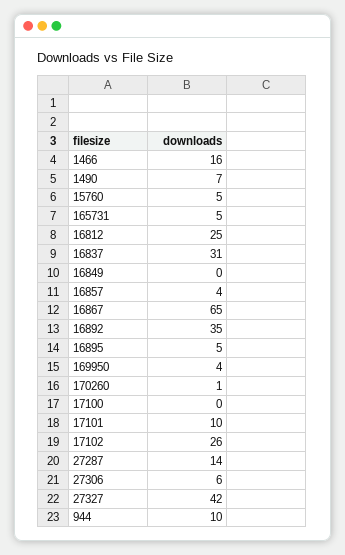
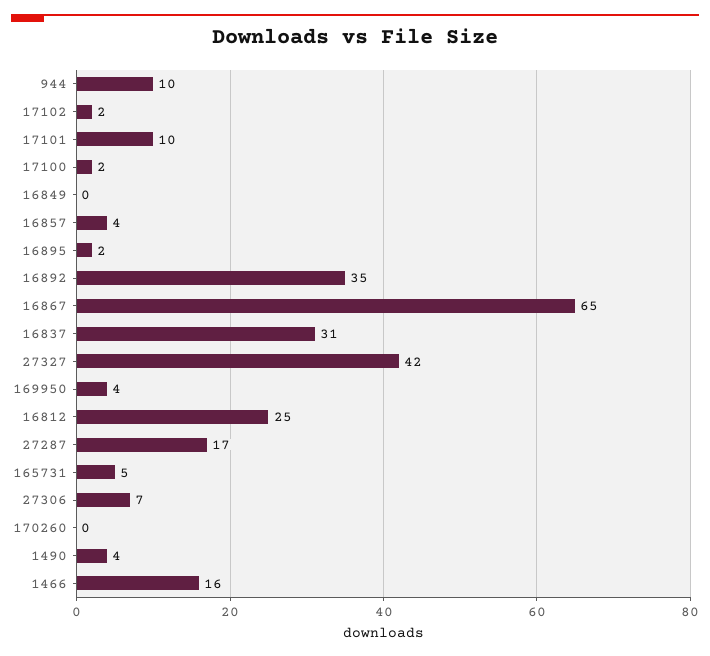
1490: 7 -> 4
15760: 5 -> none
16895: 5 -> 2
170260: 1 -> 0
17100: 0 -> 2
17102: 26 -> 2
27287: 14 -> 17
27306: 6 -> 7

